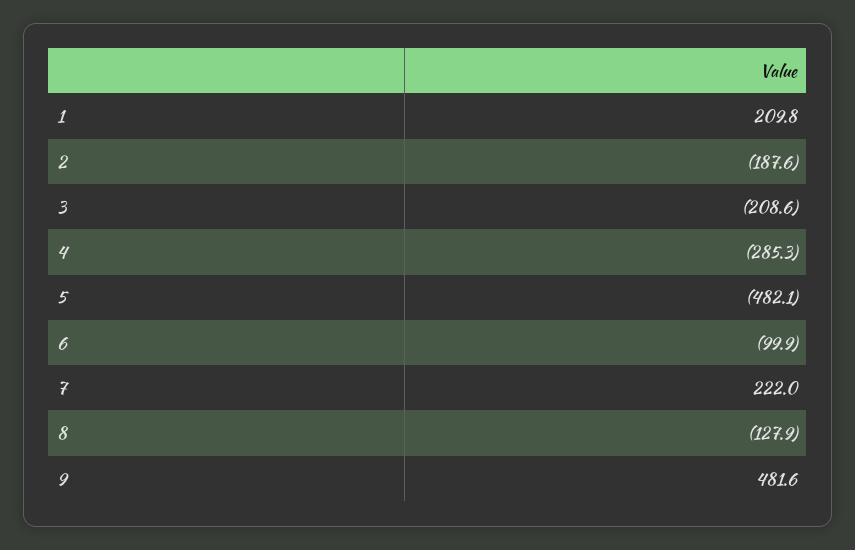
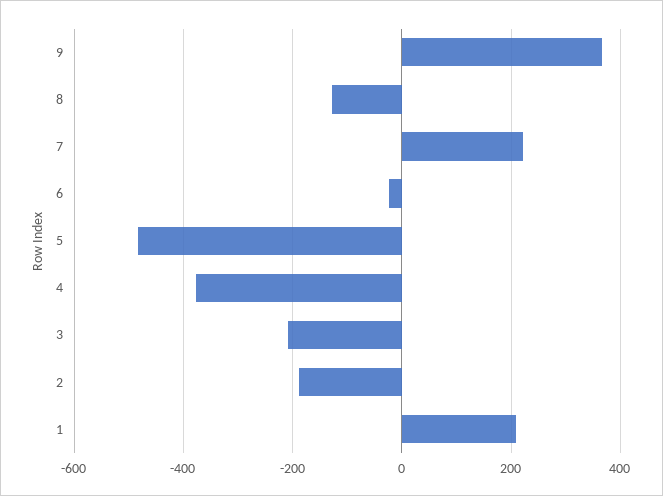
4: -285.3 -> -380
6: -99.9 -> -20
9: 481.6 -> 360

